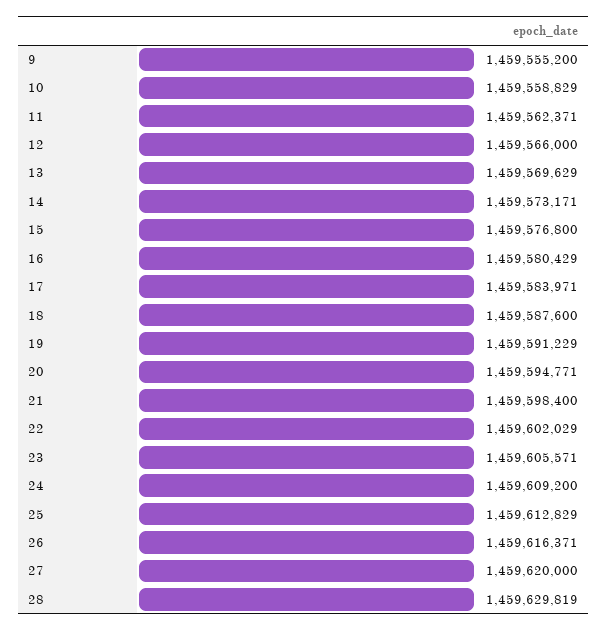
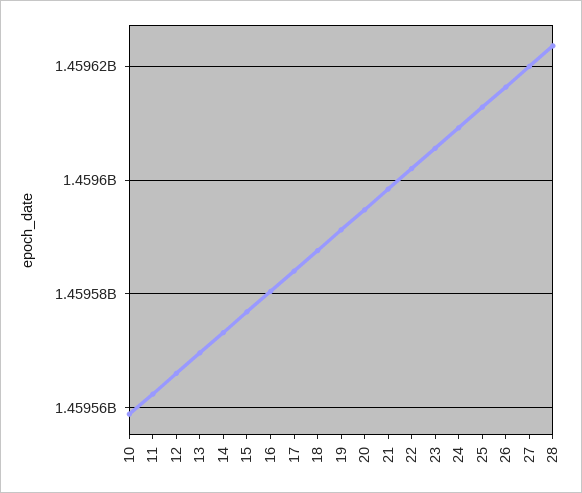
9: 1459555200 -> none
28: 1459629819 -> 1459624000

